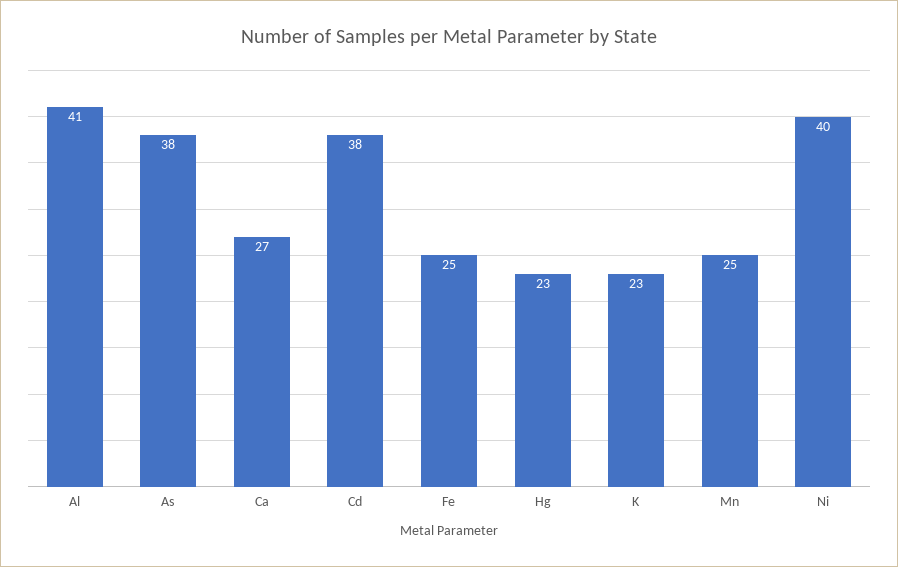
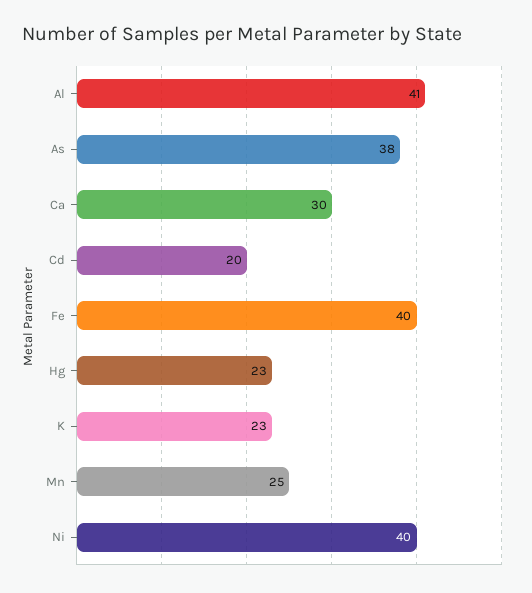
Ca: 27 -> 30
Cd: 38 -> 20
Fe: 25 -> 40

